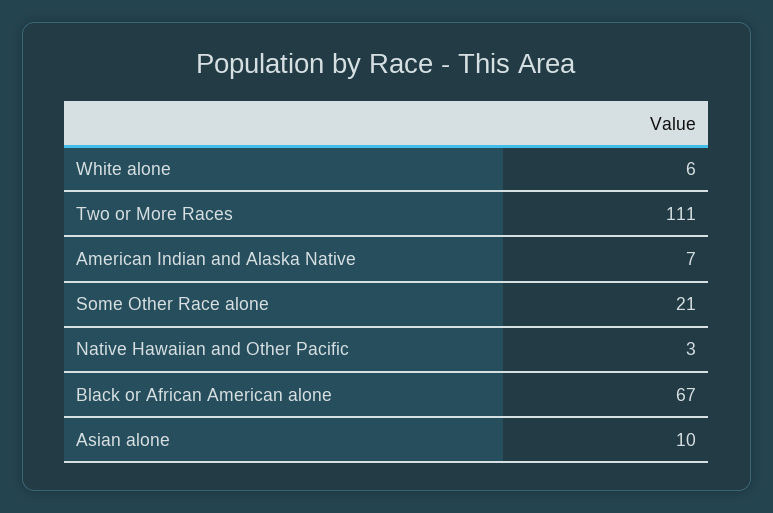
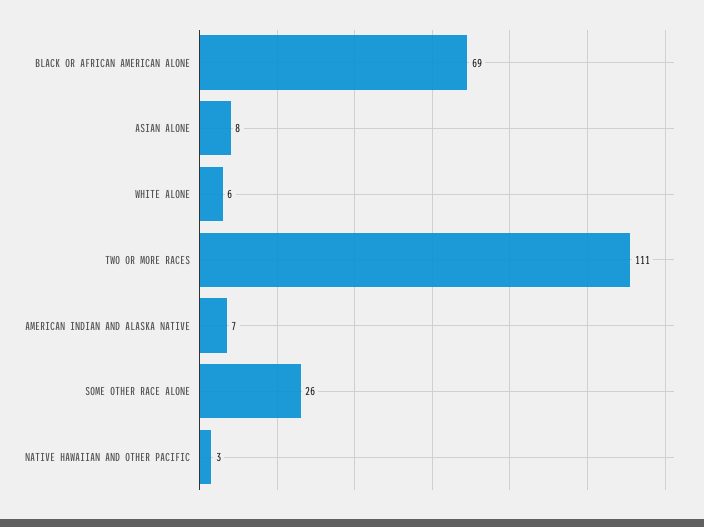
Some Other Race alone: 21 -> 26
Black or African American alone: 67 -> 69
Asian alone: 10 -> 8

